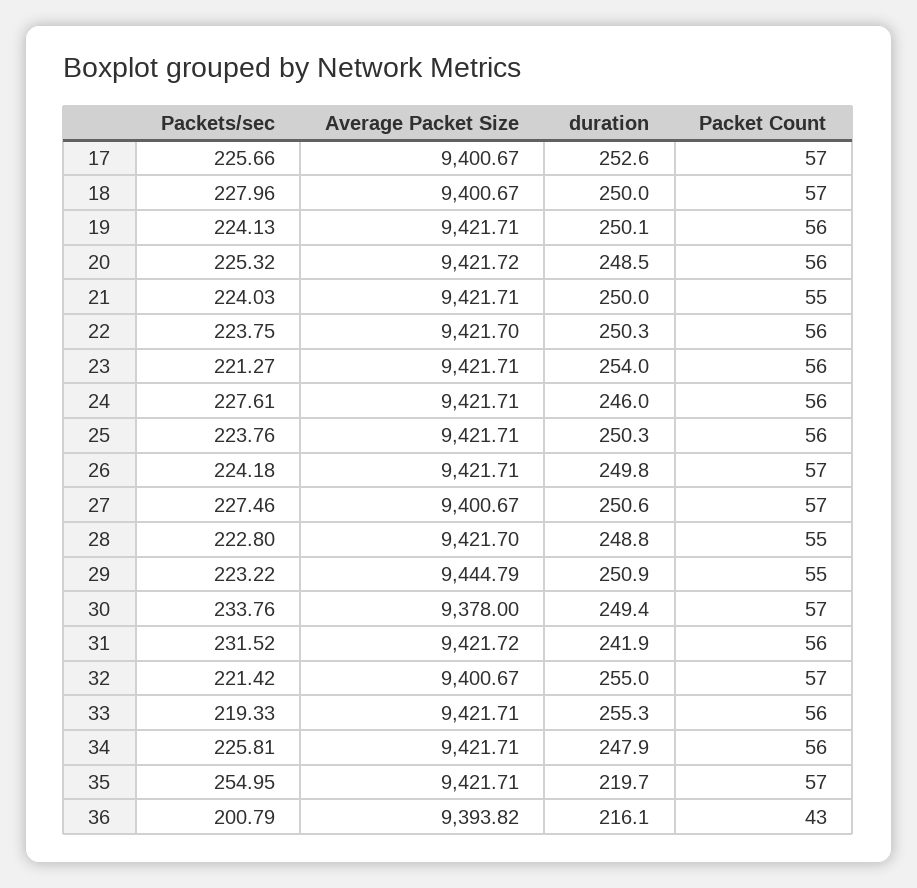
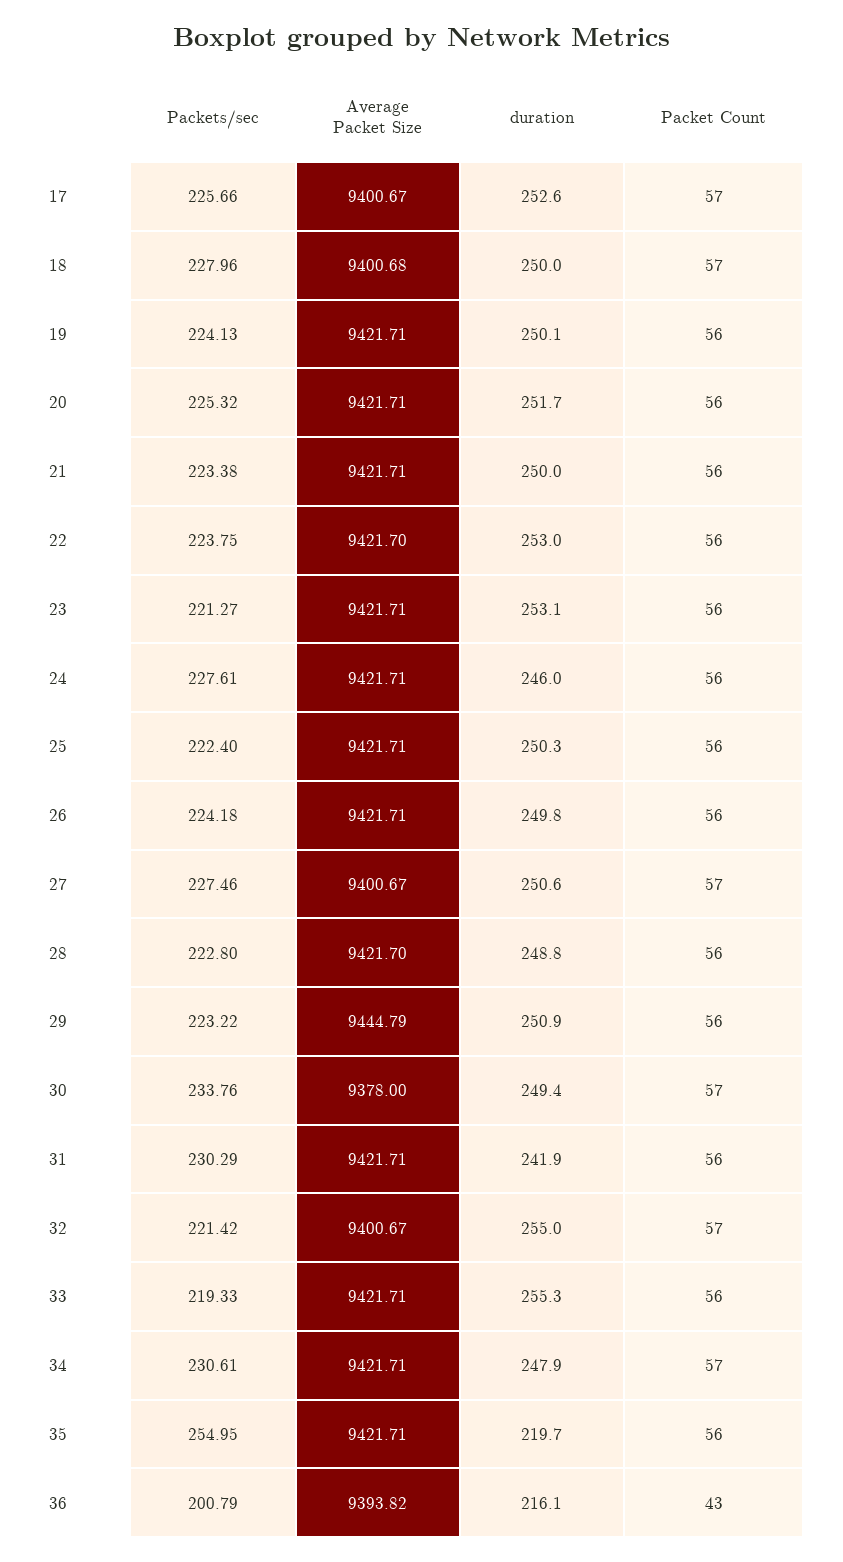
Average Packet Size, 18: 9400.67 -> 9400.68
Average Packet Size, 20: 9421.72 -> 9421.71
duration, 20: 248.5 -> 251.7
Packets/sec, 21: 224.03 -> 223.38
Packet Count, 21: 55 -> 56
duration, 22: 250.3 -> 253
duration, 23: 254 -> 253.1
Packets/sec, 25: 223.76 -> 222.4
Packet Count, 26: 57 -> 56
Packet Count, 28: 55 -> 56
Packet Count, 29: 55 -> 56
Packets/sec, 31: 231.52 -> 230.29
Average Packet Size, 31: 9421.72 -> 9421.71
Packets/sec, 34: 225.81 -> 230.61
Packet Count, 34: 56 -> 57
Packet Count, 35: 57 -> 56

